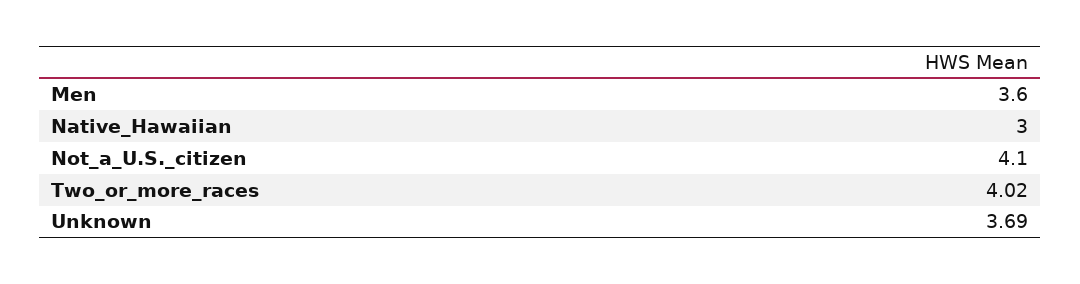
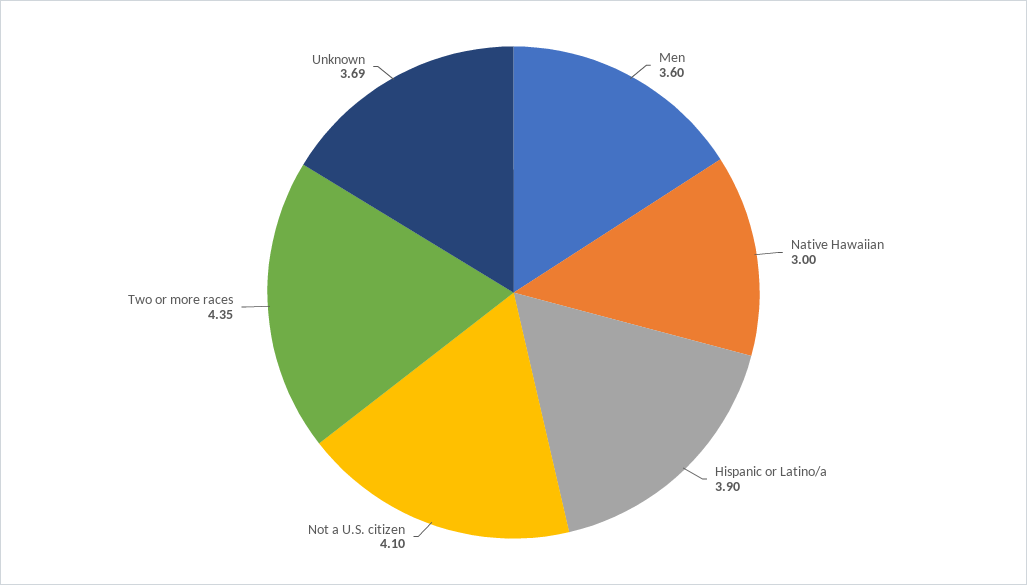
Two_or_more_races: 4.02 -> 4.35
Hispanic or Latino/a: none -> 3.9

